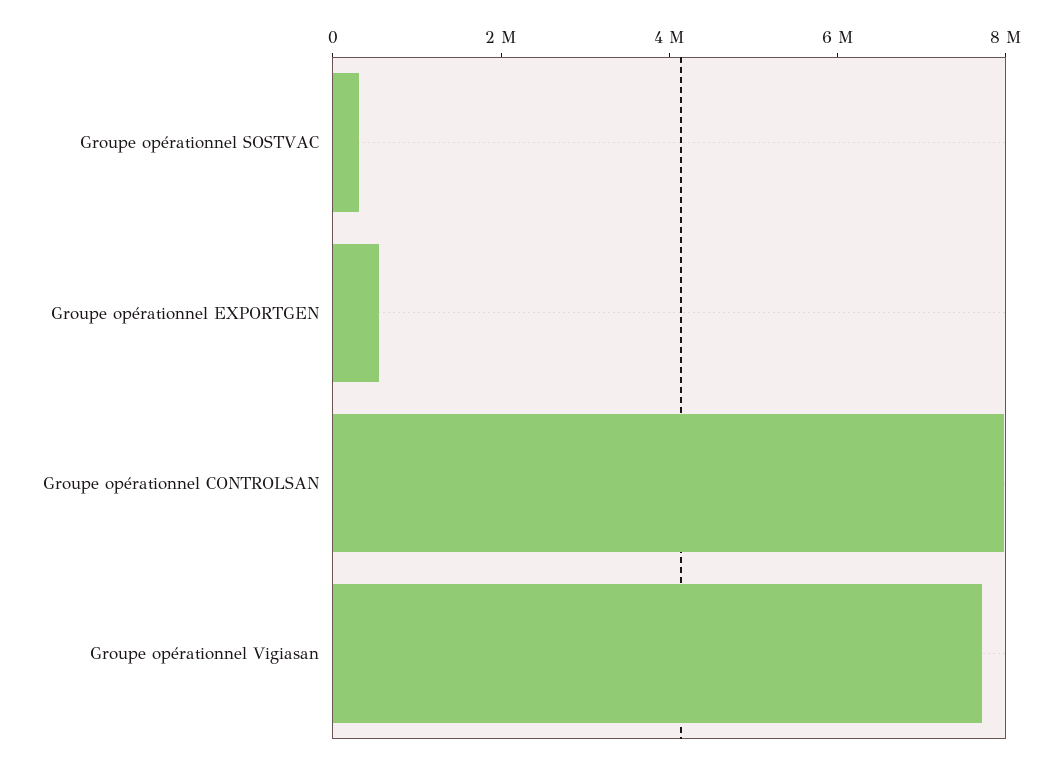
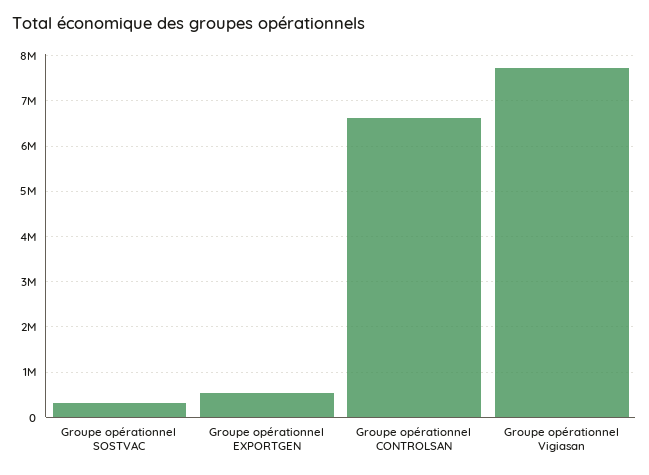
Groupe opérationnel CONTROLSAN: 8000000 -> 6600000

